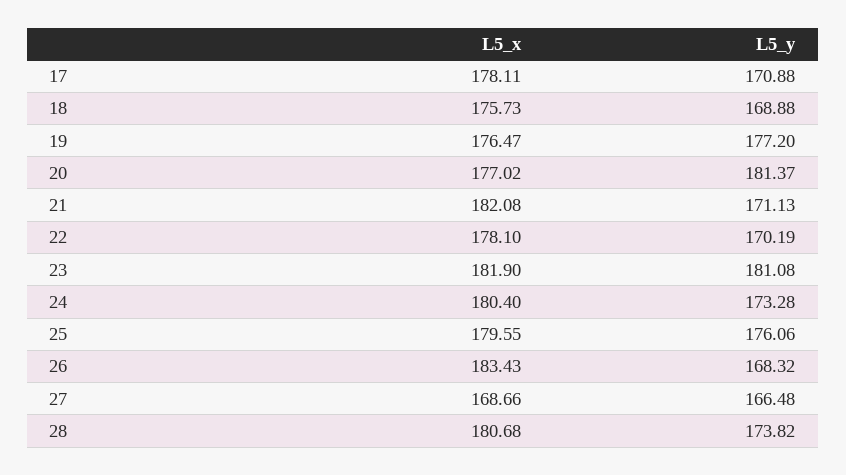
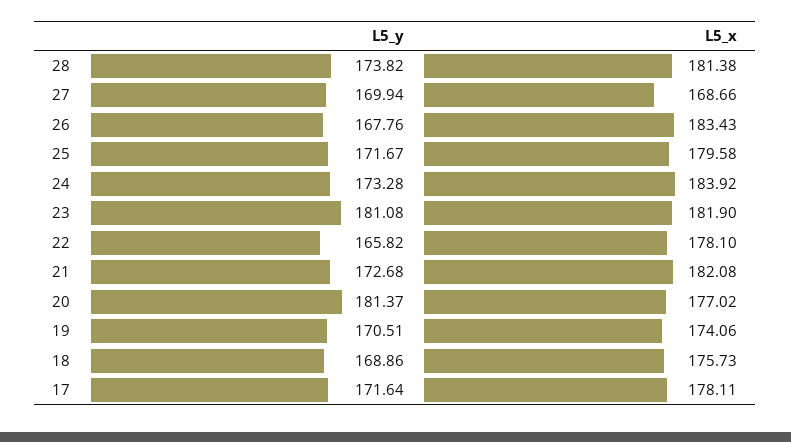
L5_y, 17: 170.88 -> 171.64
L5_y, 18: 168.88 -> 168.86
L5_x, 19: 176.47 -> 174.06
L5_y, 19: 177.2 -> 170.51
L5_y, 21: 171.13 -> 172.68
L5_y, 22: 170.19 -> 165.82
L5_x, 24: 180.4 -> 183.92
L5_x, 25: 179.55 -> 179.58
L5_y, 25: 176.06 -> 171.67
L5_y, 26: 168.32 -> 167.76
L5_y, 27: 166.48 -> 169.94
L5_x, 28: 180.68 -> 181.38

